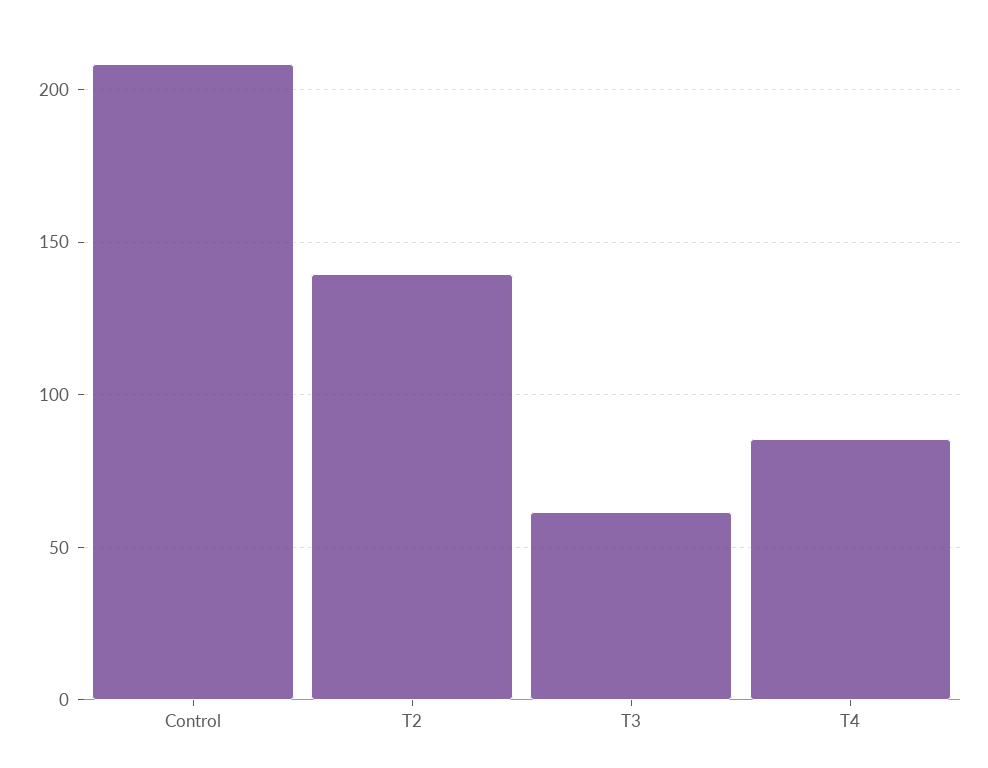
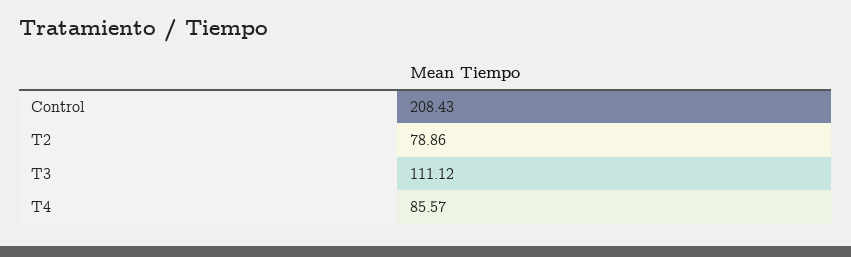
T2: 140 -> 78.86
T3: 60 -> 111.12

